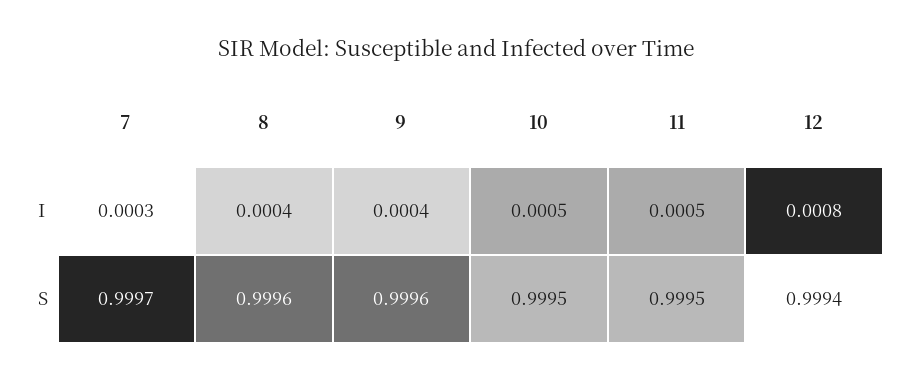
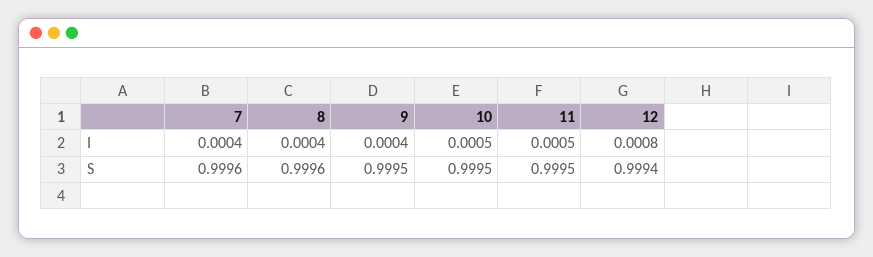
7, I: 0.0003 -> 0.0004
7, S: 0.9997 -> 0.9996
9, S: 0.9996 -> 0.9995

